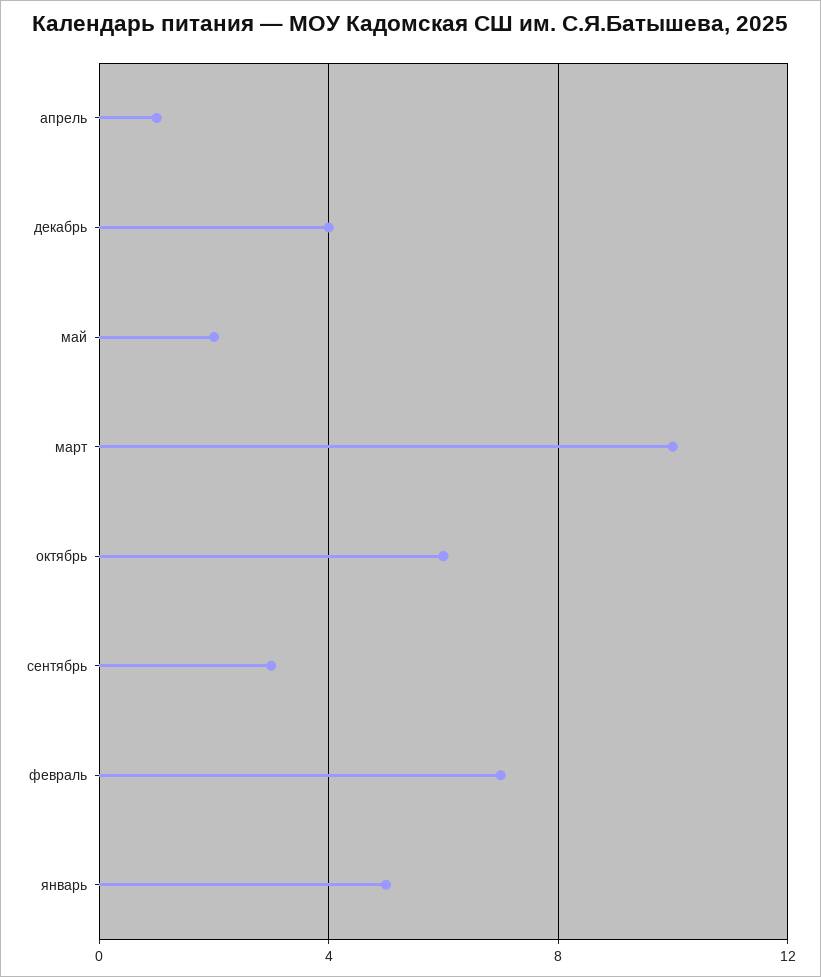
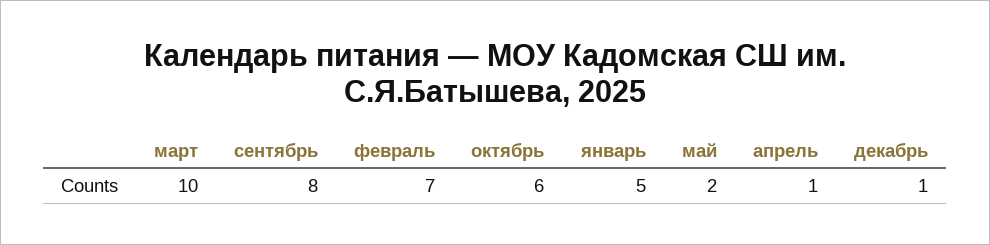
декабрь: 4 -> 1
сентябрь: 3 -> 8

